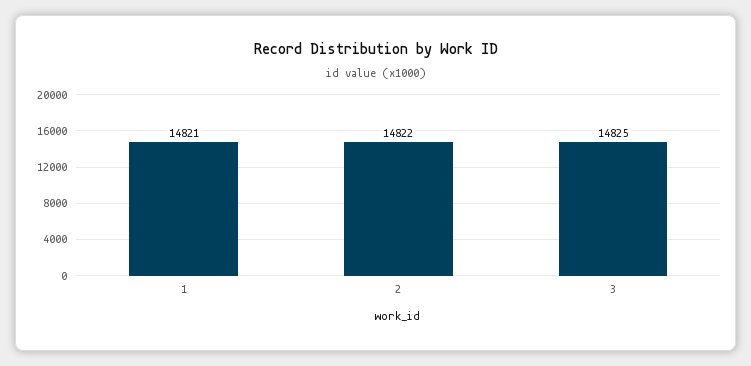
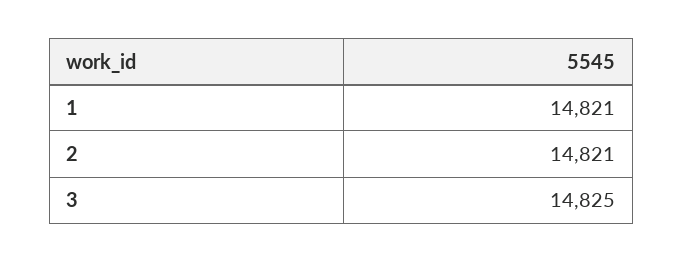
2: 14822 -> 14821

